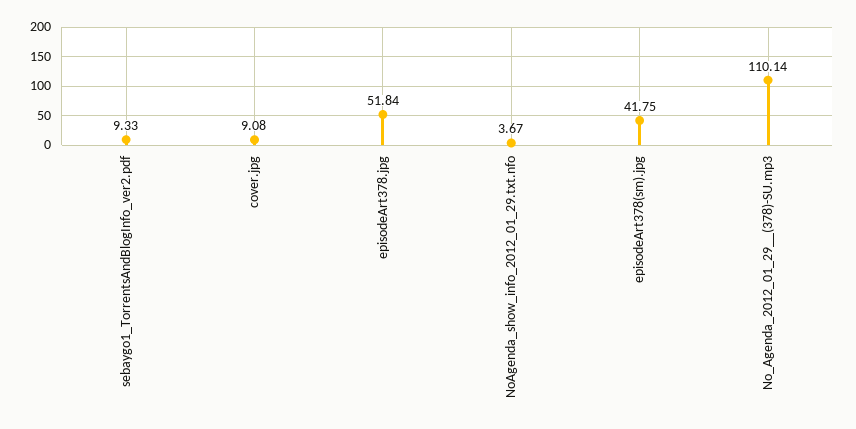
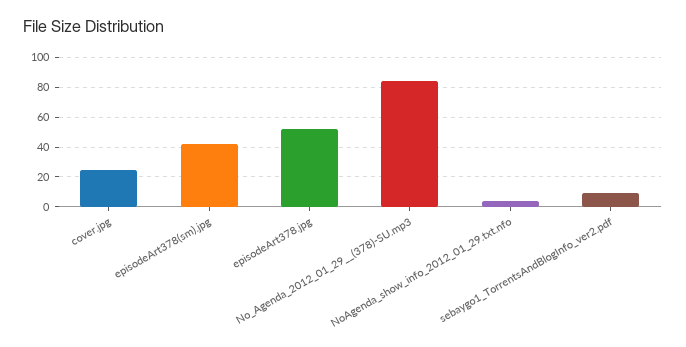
cover.jpg: 9.08 -> 25
No_Agenda_2012_01_29__(378)-SU.mp3: 110.14 -> 85

